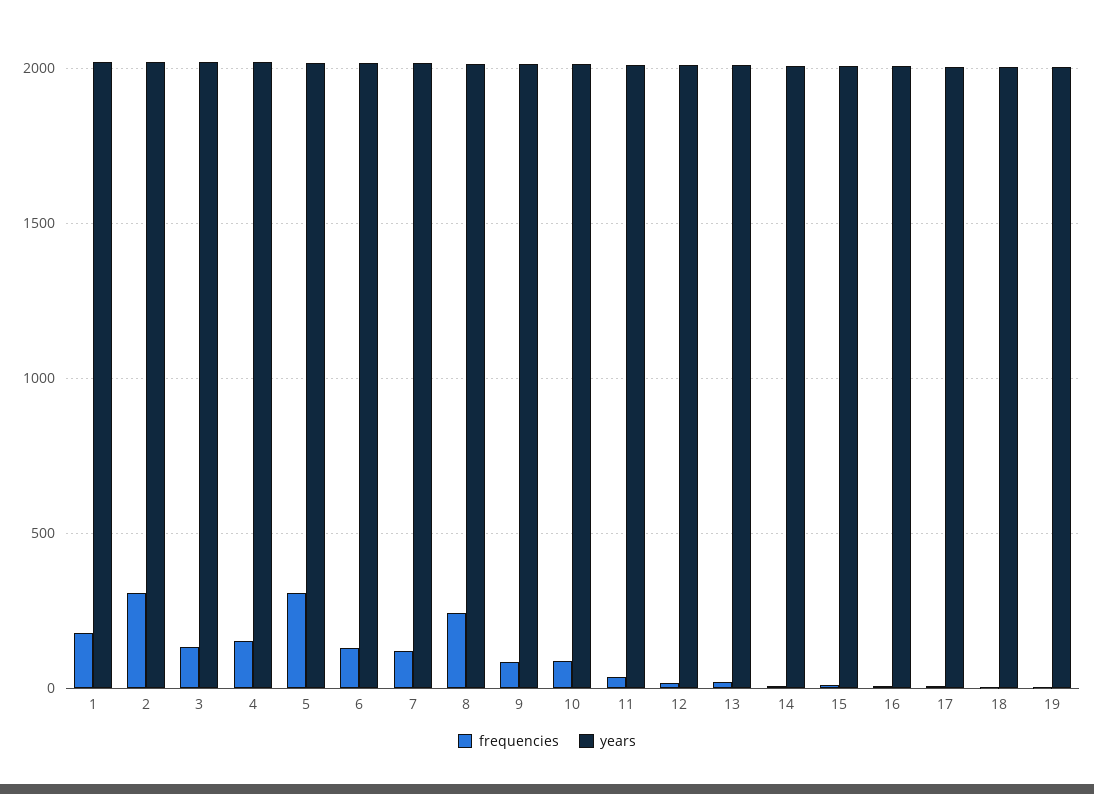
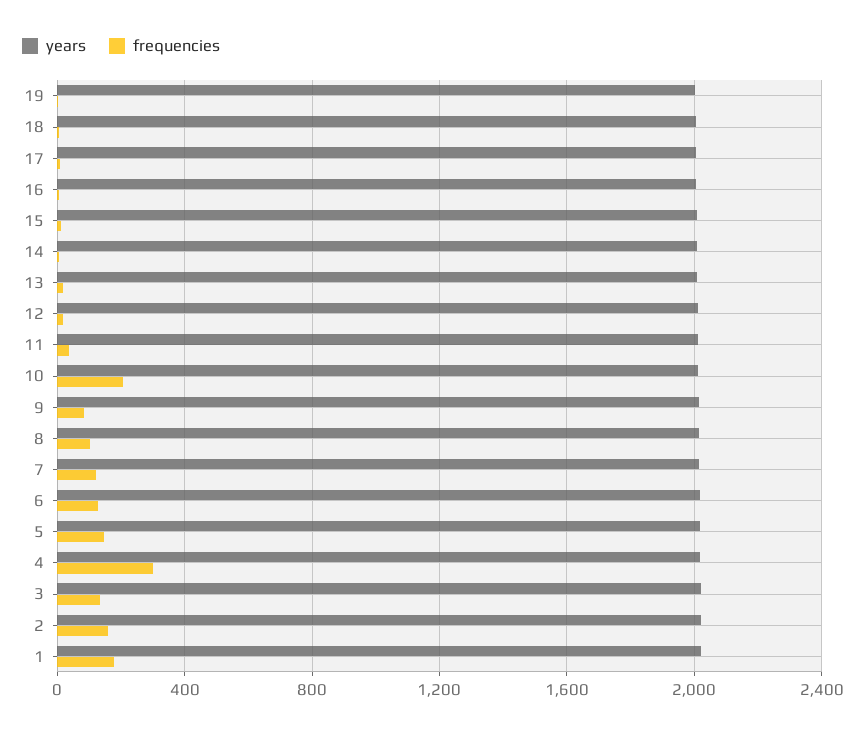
frequencies, 2: 300 -> 150
frequencies, 4: 150 -> 300
frequencies, 5: 300 -> 150
frequencies, 8: 250 -> 100
frequencies, 10: 100 -> 200

